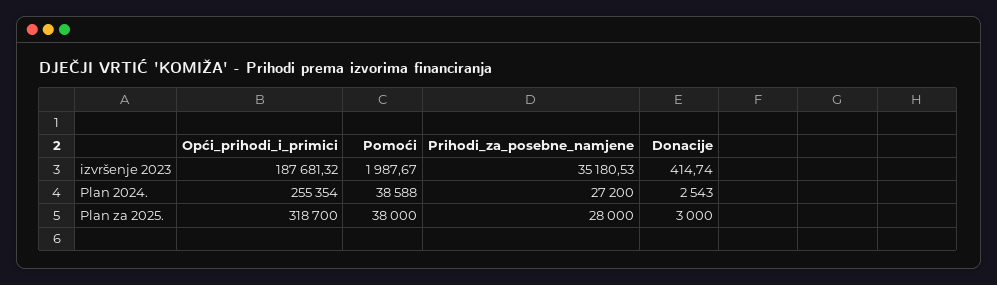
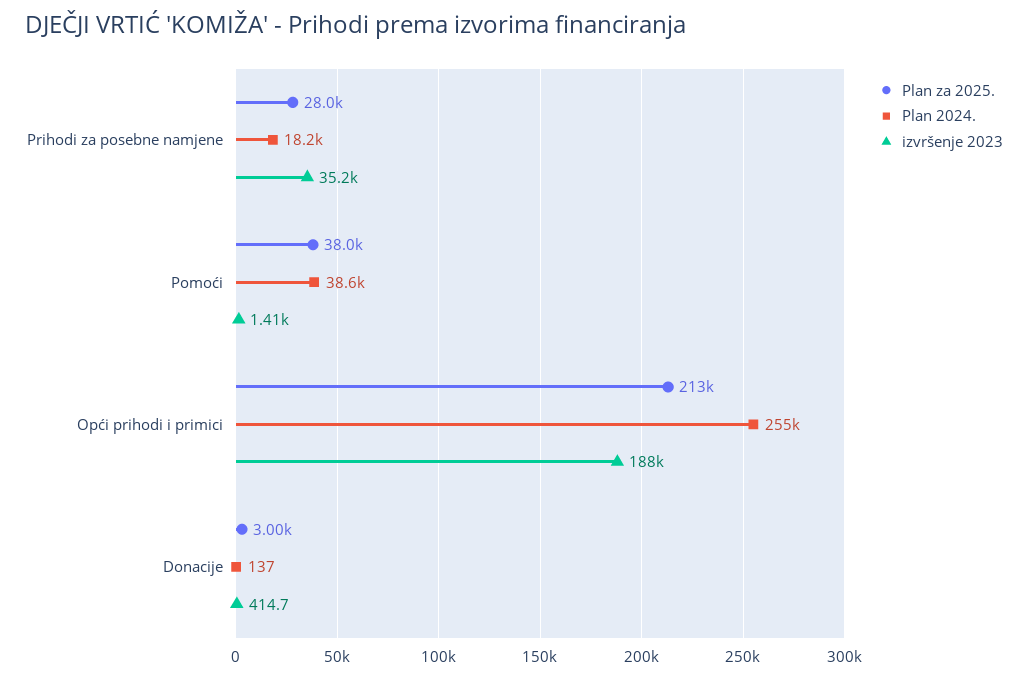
izvršenje 2023, Pomoći: 1987.67 -> 1410
Plan 2024., Prihodi_za_posebne_namjene: 27200 -> 18200
Plan 2024., Donacije: 2543 -> 137
Plan za 2025., Opći_prihodi_i_primici: 318700 -> 213000

